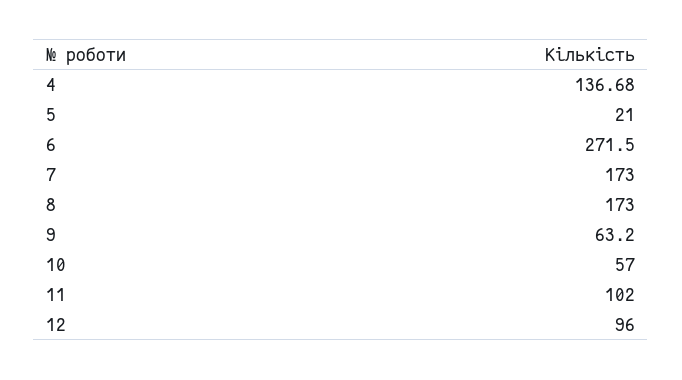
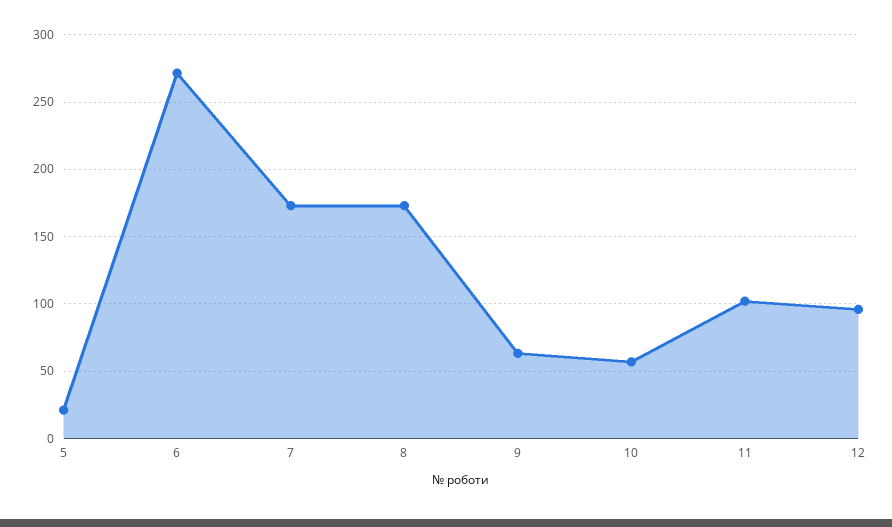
4: 136.68 -> none

